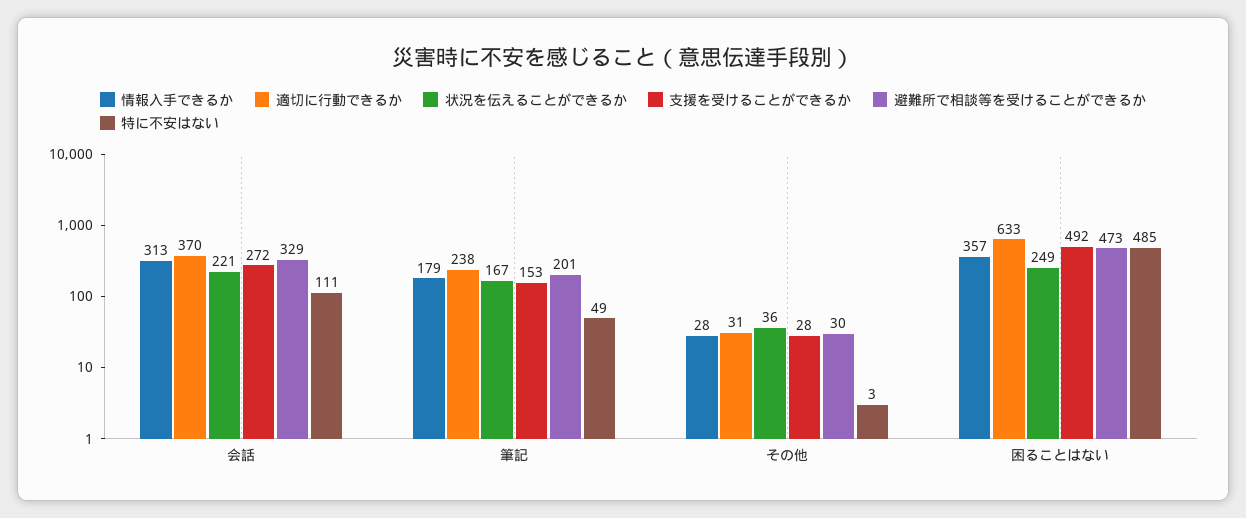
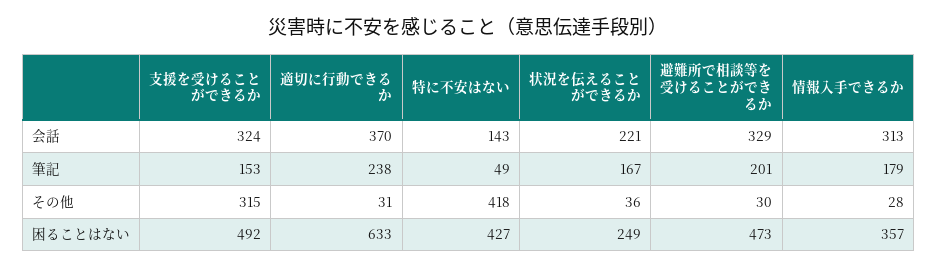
支援を受けることができるか, 会話: 272 -> 324
特に不安はない, 会話: 111 -> 143
支援を受けることができるか, その他: 28 -> 315
特に不安はない, その他: 3 -> 418
特に不安はない, 困ることはない: 485 -> 427

